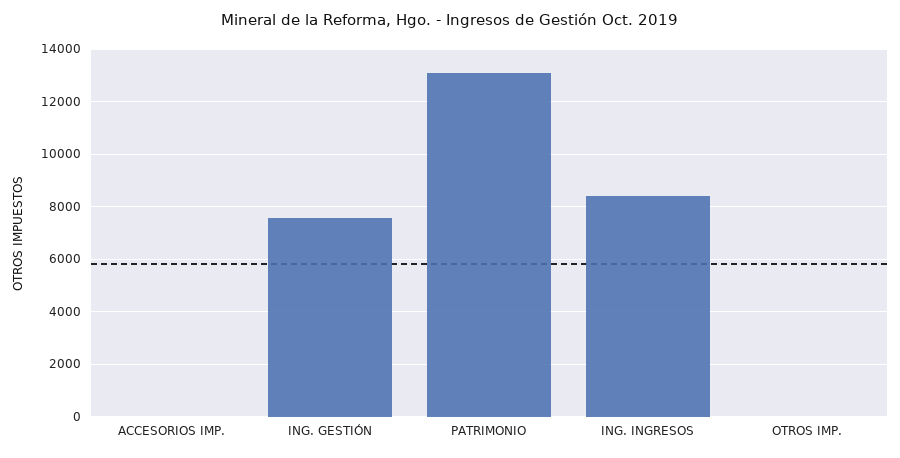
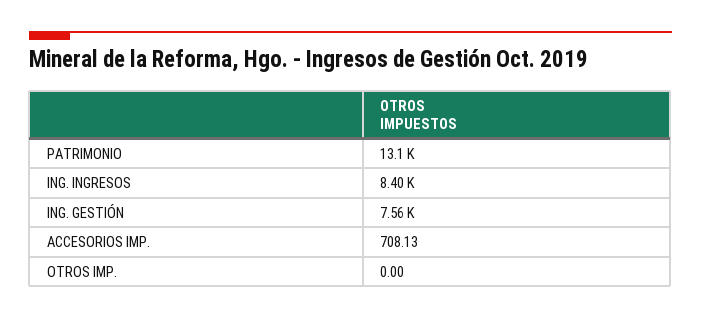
ACCESORIOS IMP.: 0 -> 708.13

